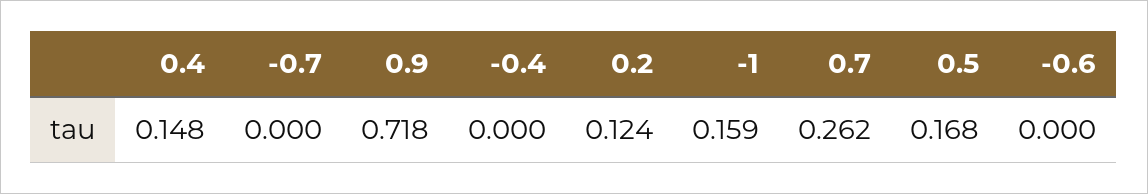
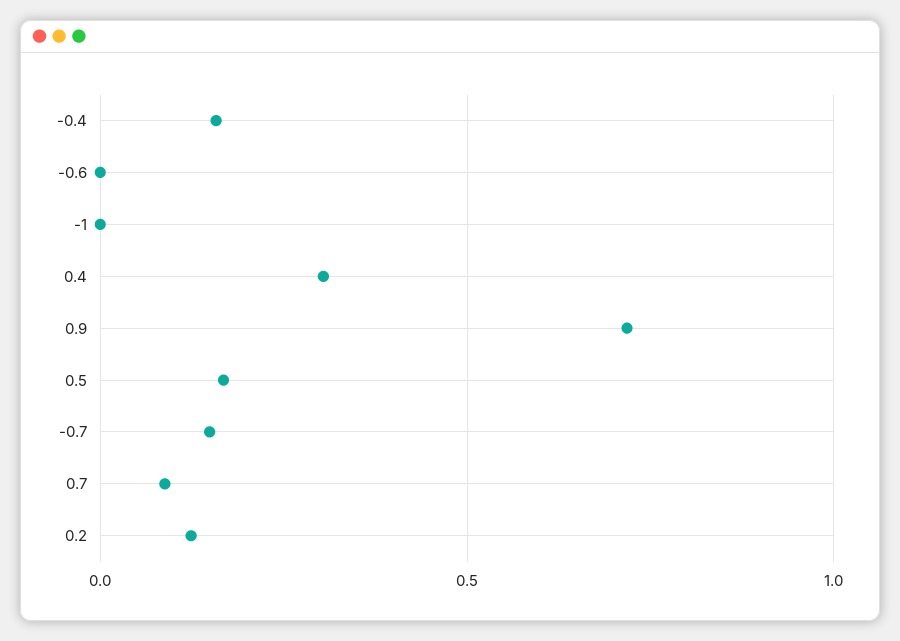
0.4: 0.148 -> 0.3
-0.7: 0 -> 0.15
-0.4: 0 -> 0.15
-1: 0.159 -> 0
0.7: 0.262 -> 0.1

